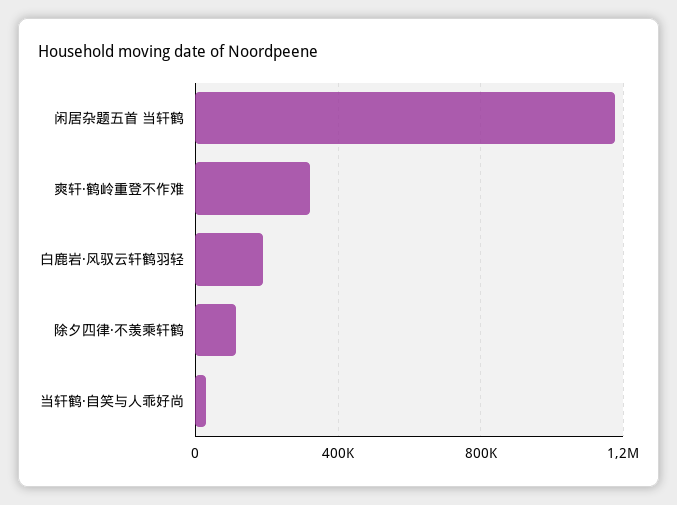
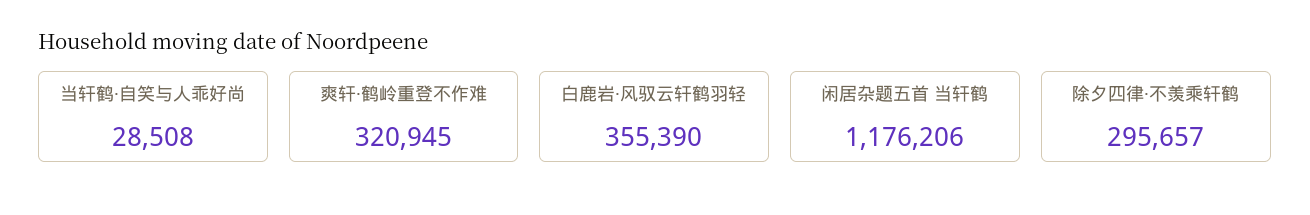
白鹿岩·风驭云轩鹤羽轻: 200000 -> 355390
除夕四律·不羡乘轩鹤: 100000 -> 295657

